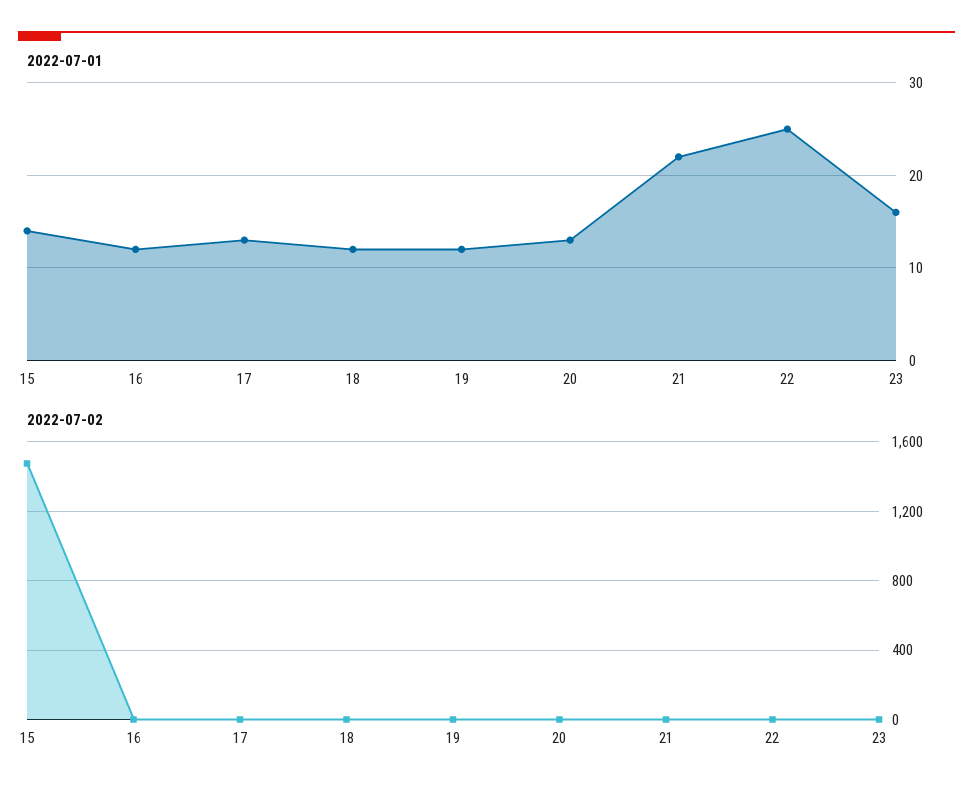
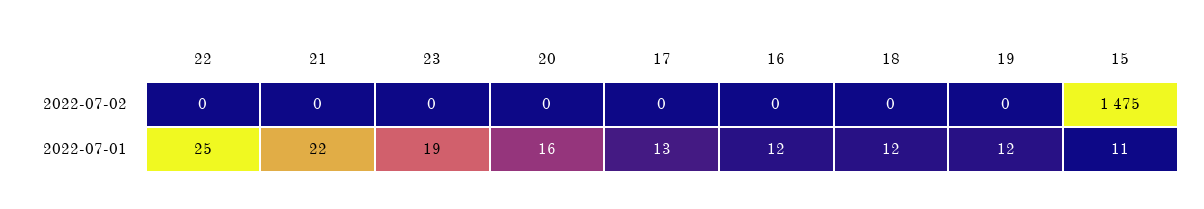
2022-07-01, 15: 14 -> 11
2022-07-01, 20: 13 -> 16
2022-07-01, 23: 16 -> 19

